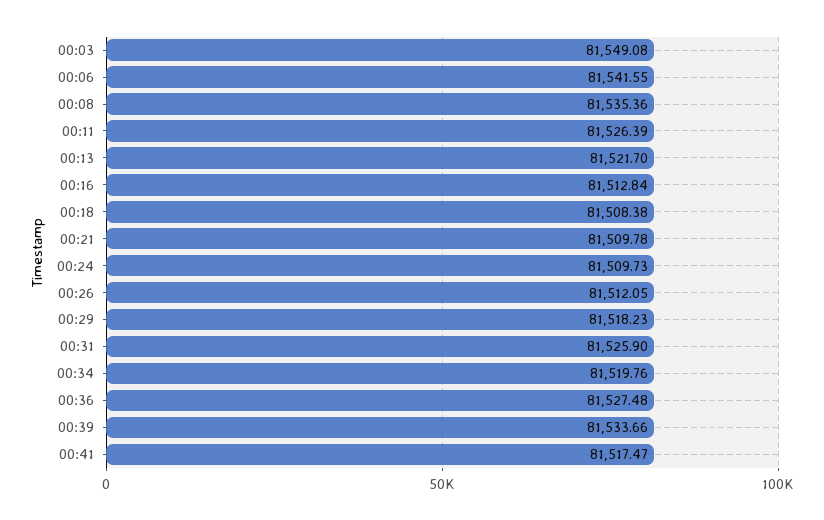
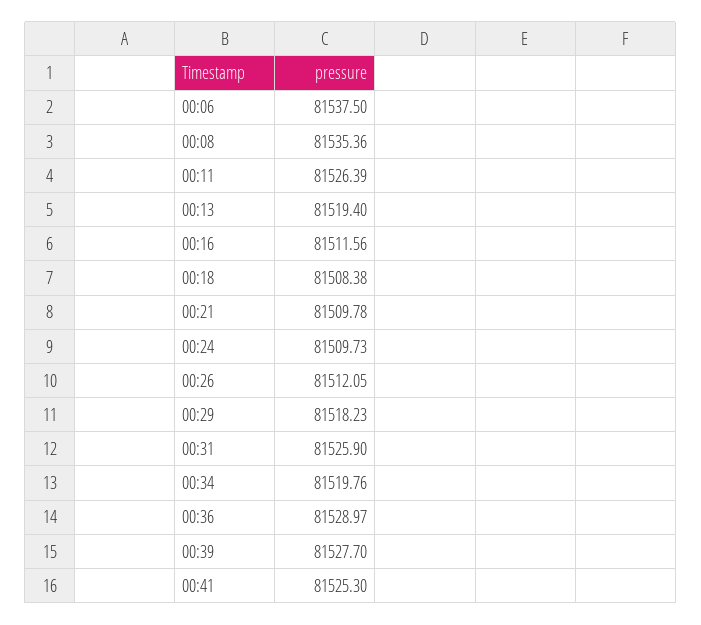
00:03: 81549.08 -> none
00:06: 81541.55 -> 81537.5
00:13: 81521.7 -> 81519.4
00:16: 81512.84 -> 81511.56
00:36: 81527.48 -> 81528.97
00:39: 81533.66 -> 81527.7
00:41: 81517.47 -> 81525.3

